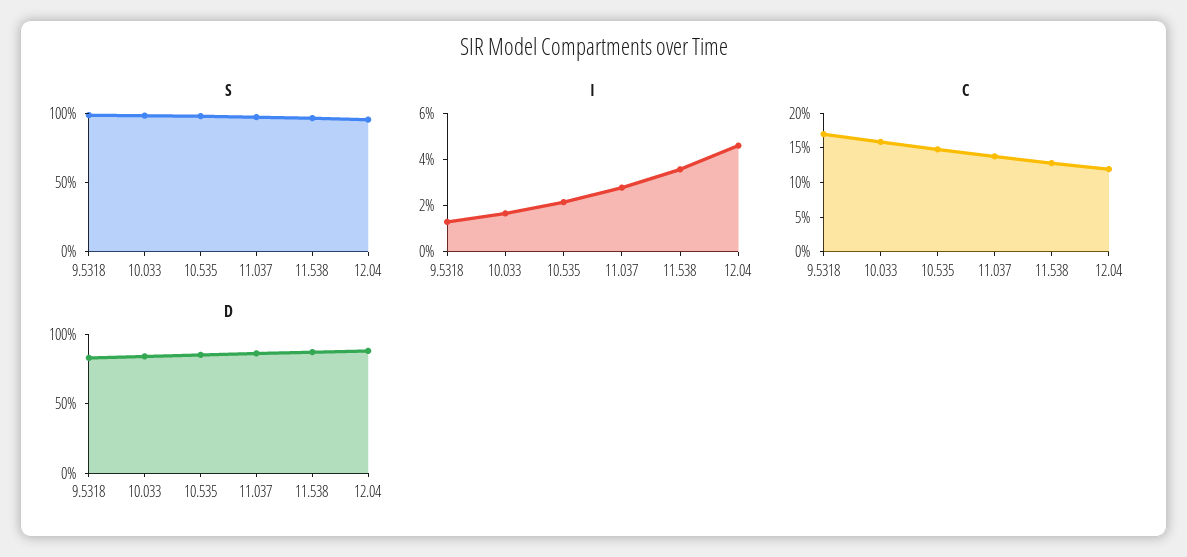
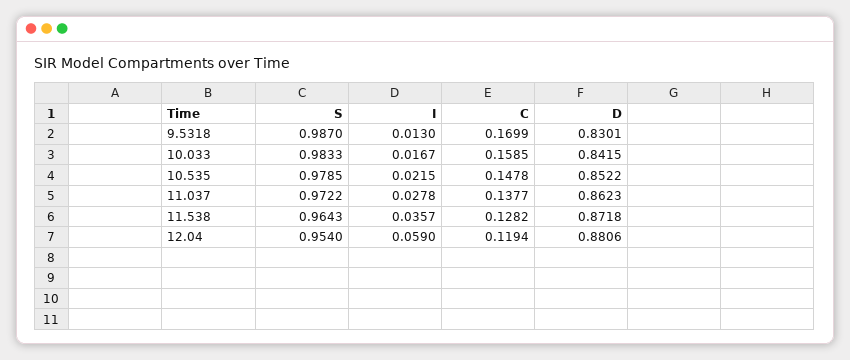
I, 12.04: 0.045 -> 0.059

